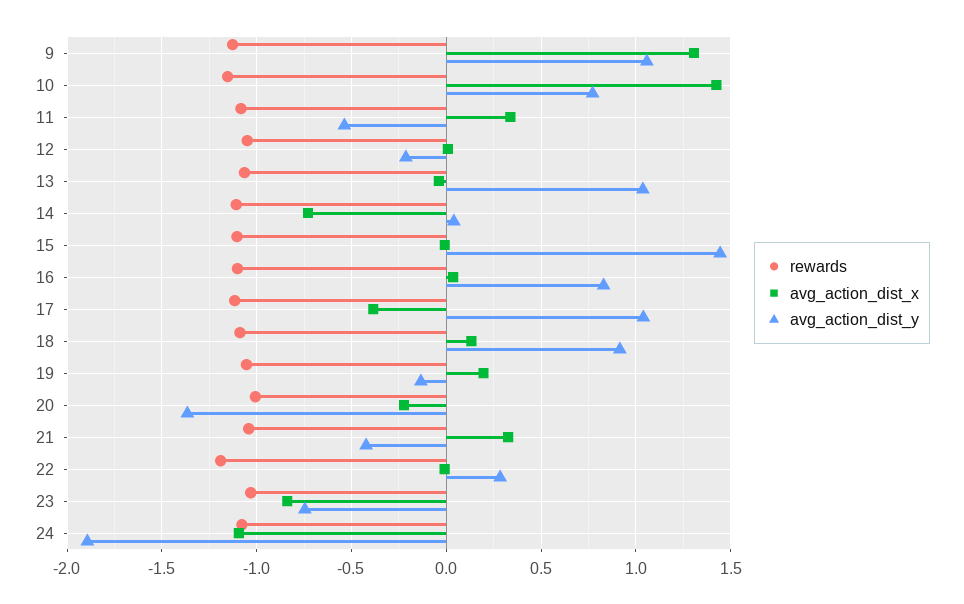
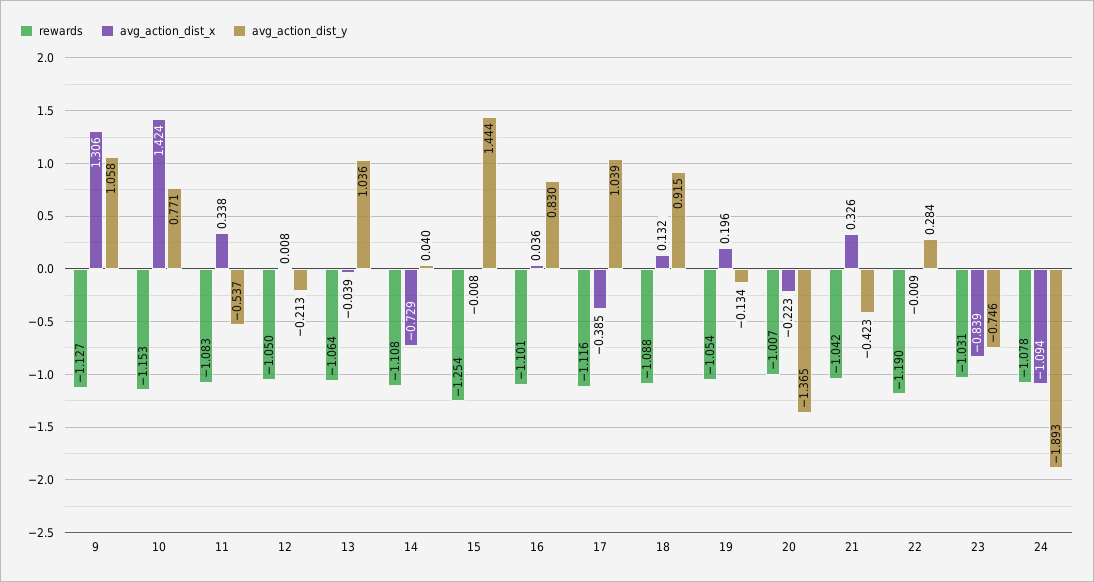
rewards, 15: -1.1 -> -1.254

